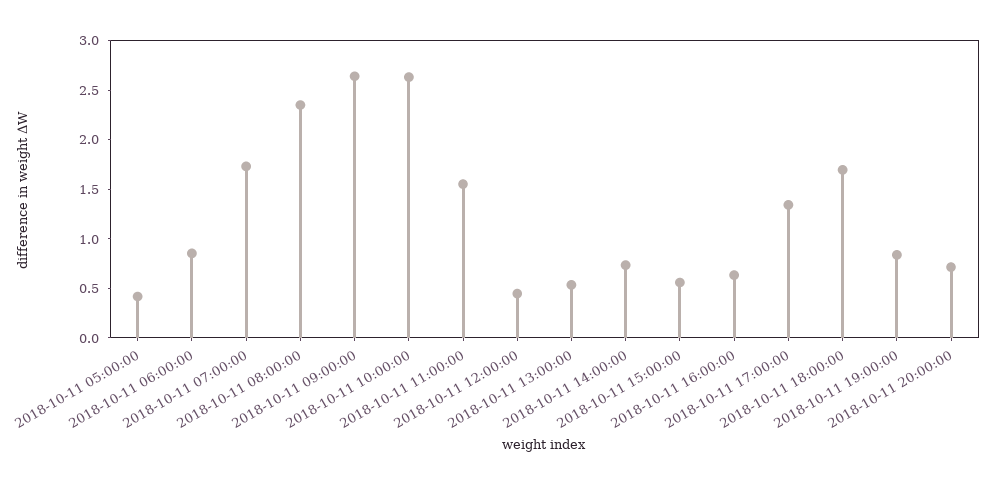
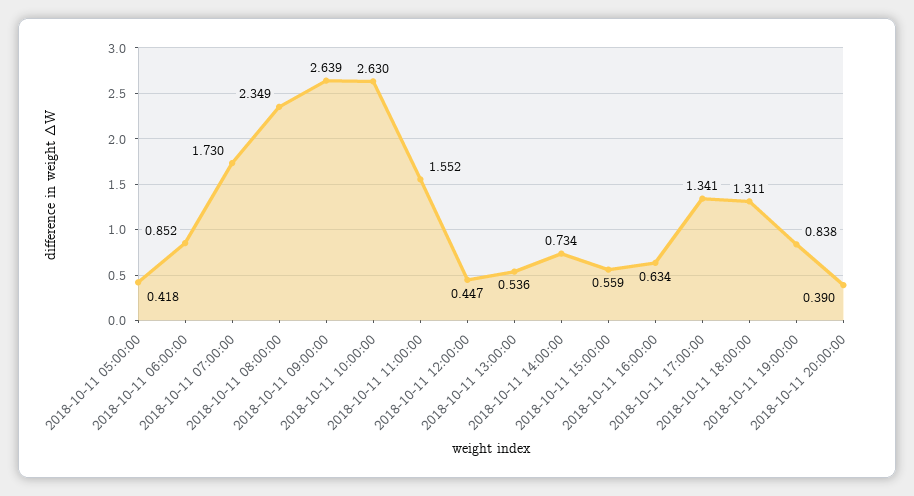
2018-10-11 18:00:00: 1.7 -> 1.311
2018-10-11 20:00:00: 0.7 -> 0.39

